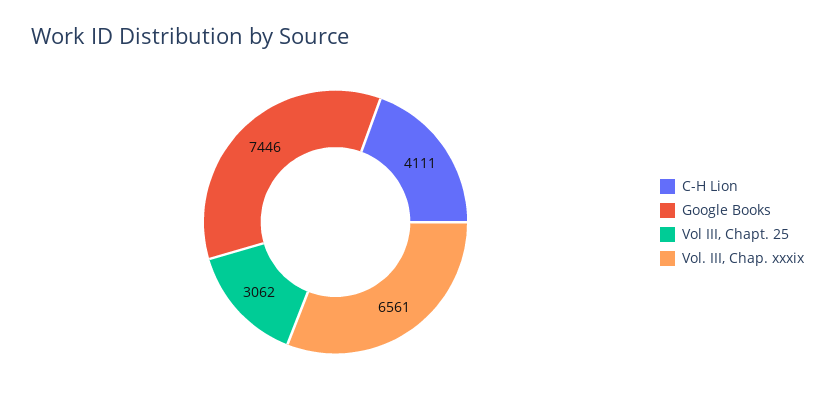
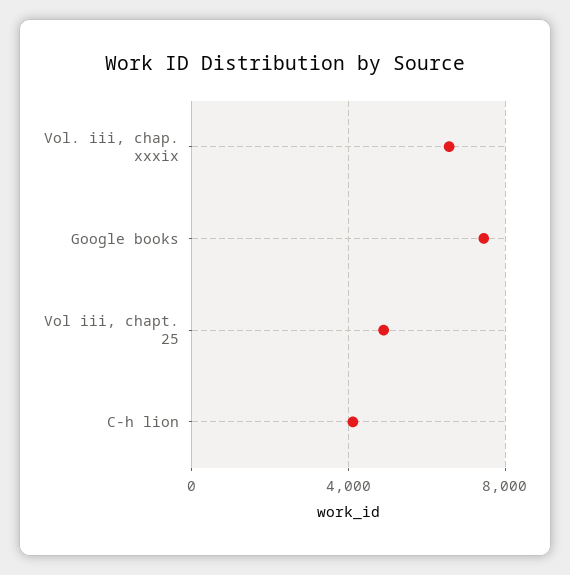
Vol III, Chapt. 25: 3062 -> 5000

